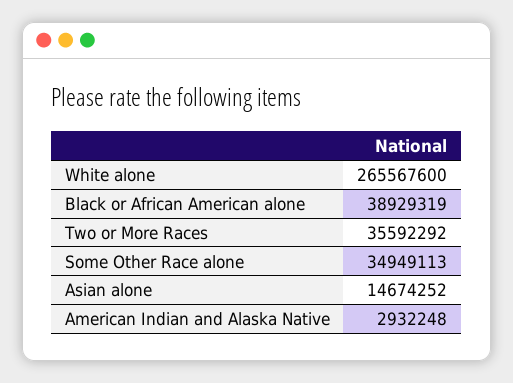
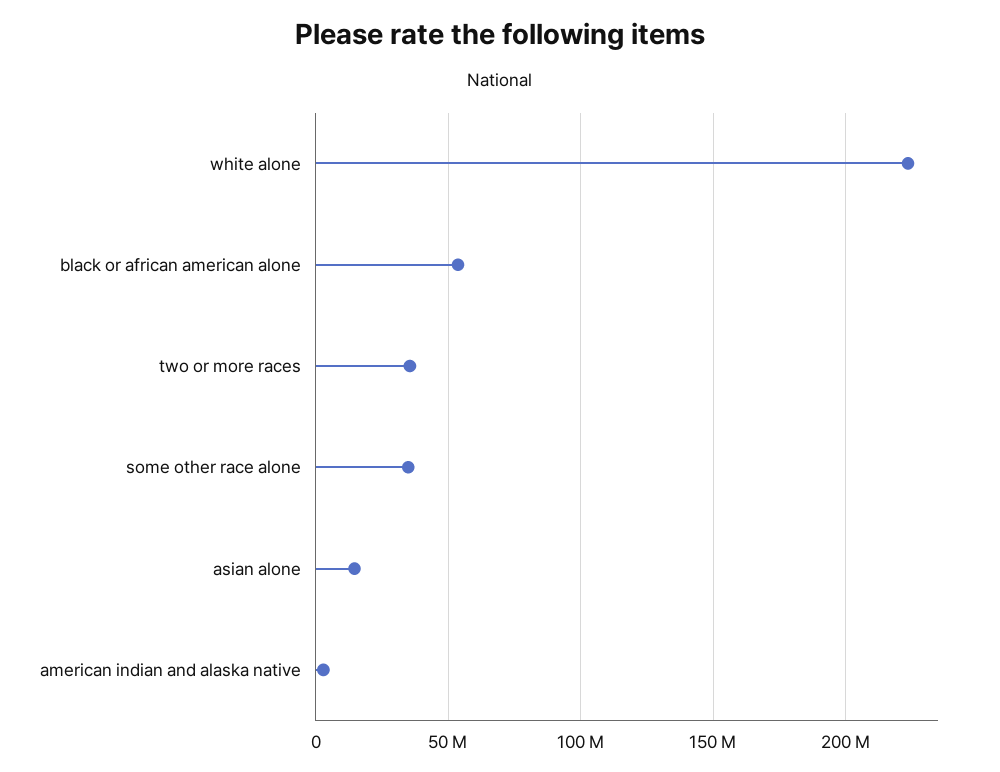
White alone: 265567600 -> 225000000
Black or African American alone: 38929319 -> 55000000

